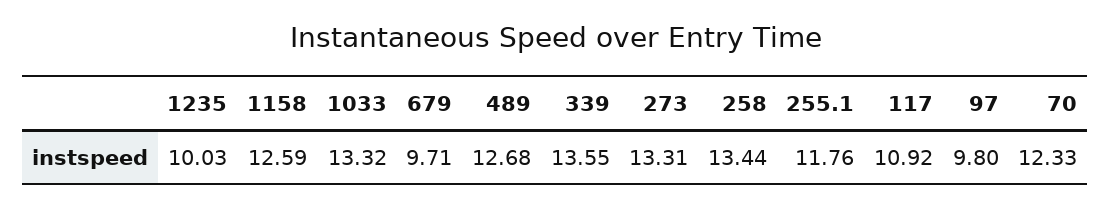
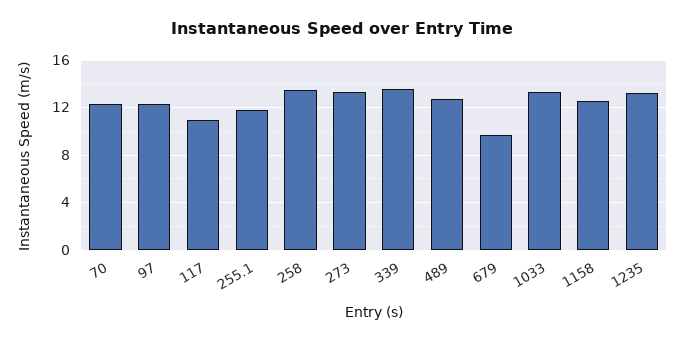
1235: 10.03 -> 13
97: 9.8 -> 12

